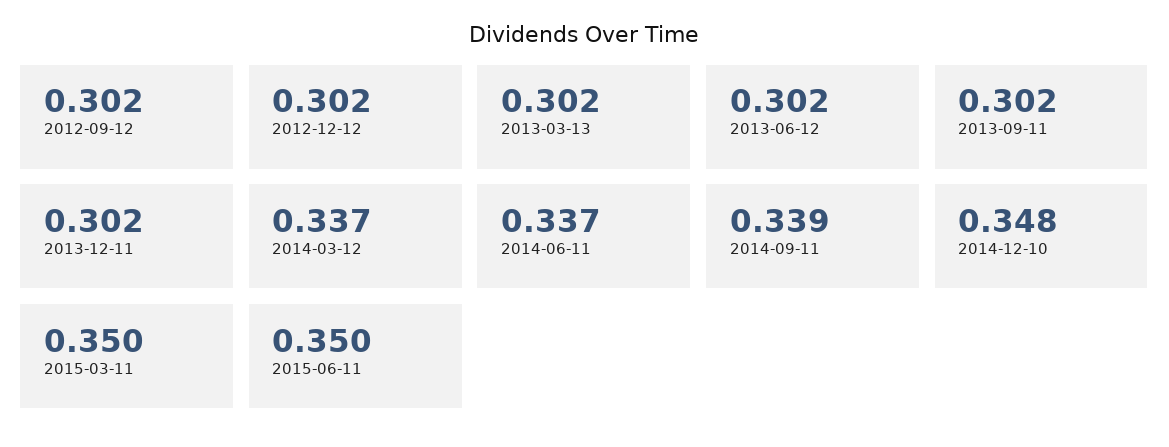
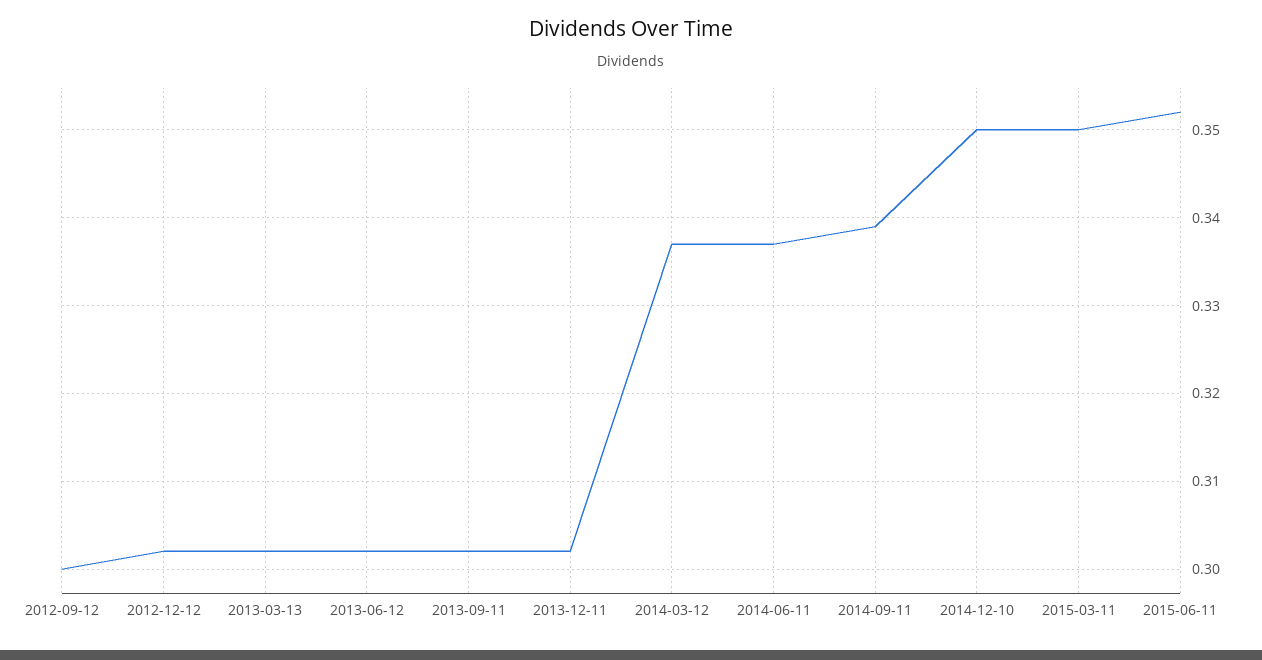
2012-09-12: 0.302 -> 0.3
2014-12-10: 0.348 -> 0.35
2015-06-11: 0.35 -> 0.352

